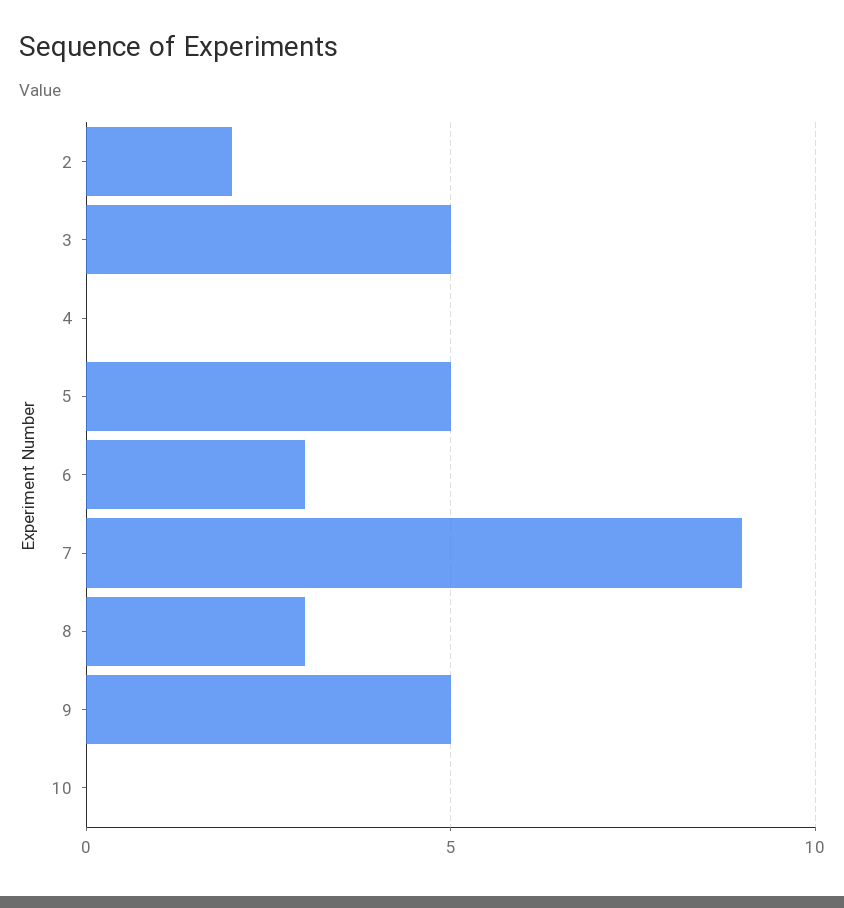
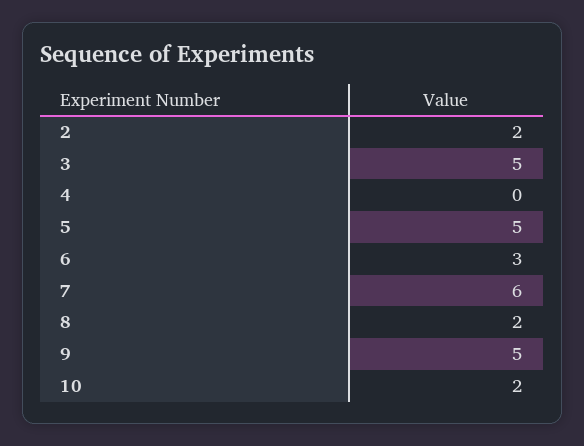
7: 9 -> 6
8: 3 -> 2
10: 0 -> 2

